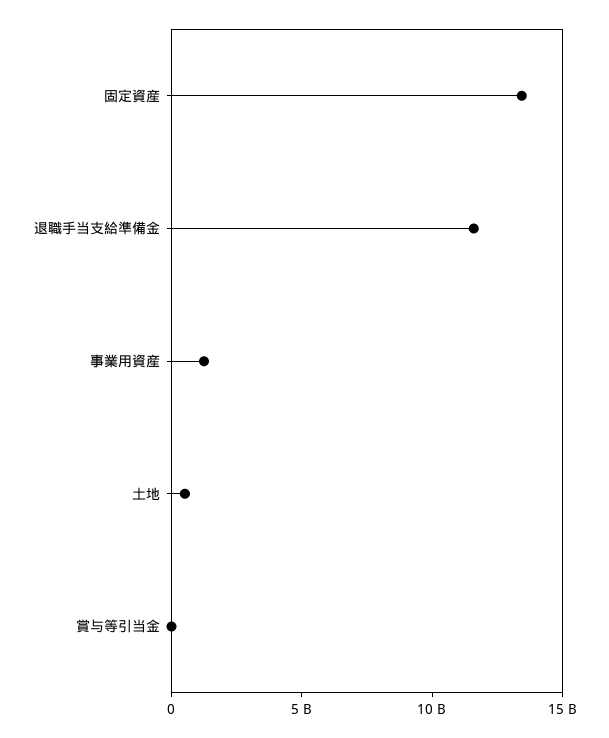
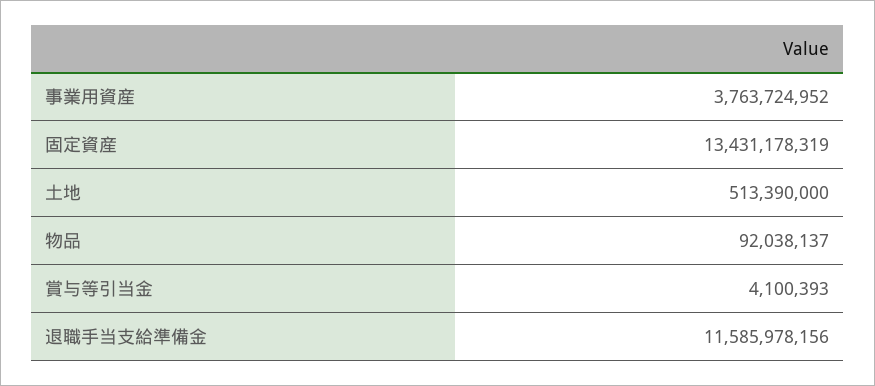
事業用資産: 1000000000 -> 3763724952
物品: none -> 92038137

